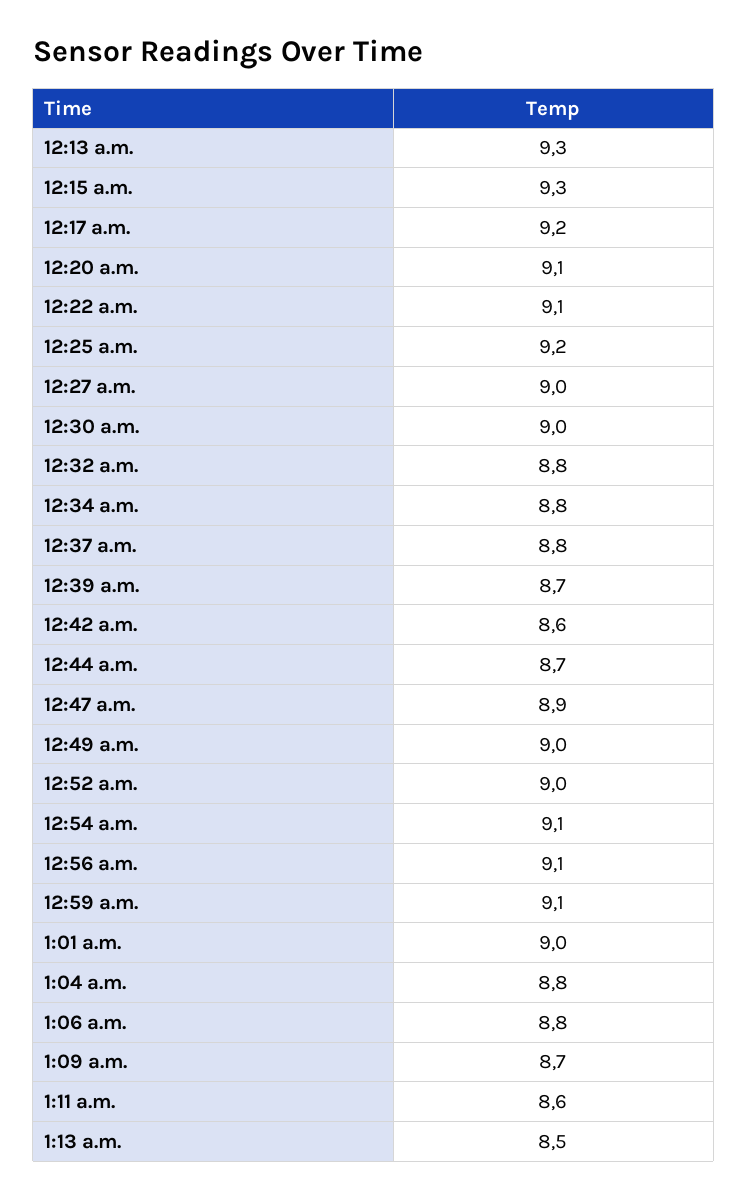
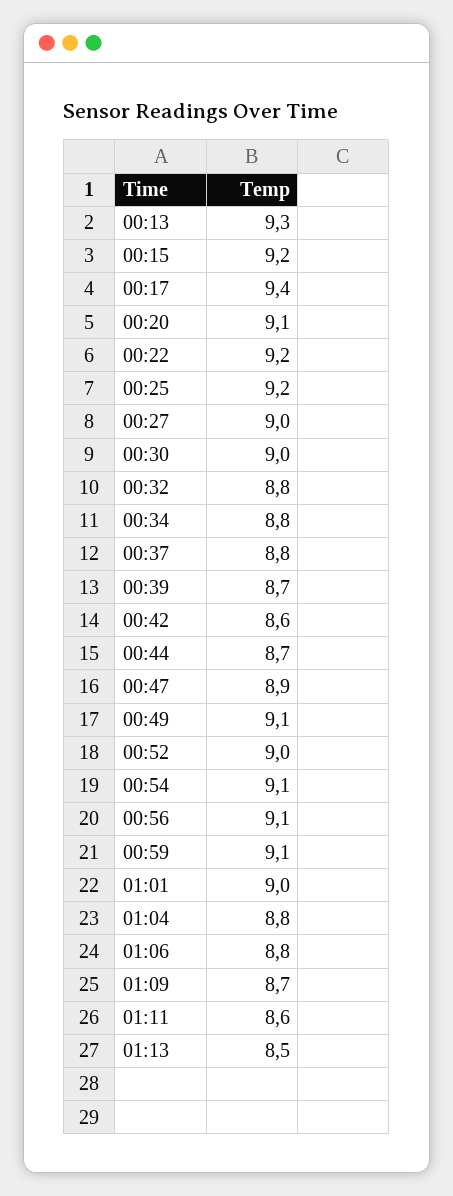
12:15 a.m.: 9.3 -> 9.2
12:17 a.m.: 9.2 -> 9.4
12:22 a.m.: 9.1 -> 9.2
12:49 a.m.: 9 -> 9.1

